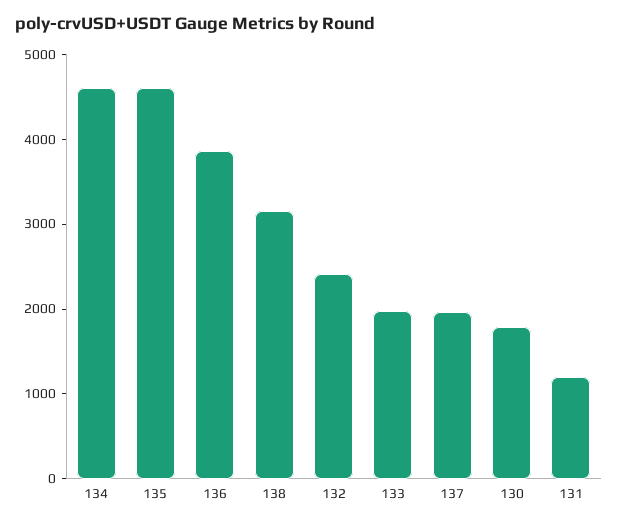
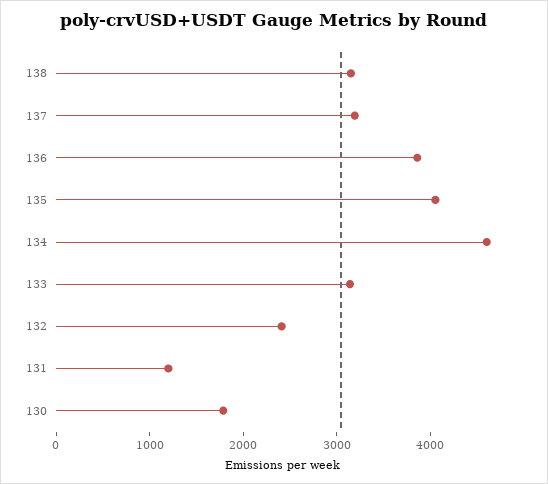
135: 4600 -> 4000
133: 2000 -> 3200
137: 2000 -> 3200

